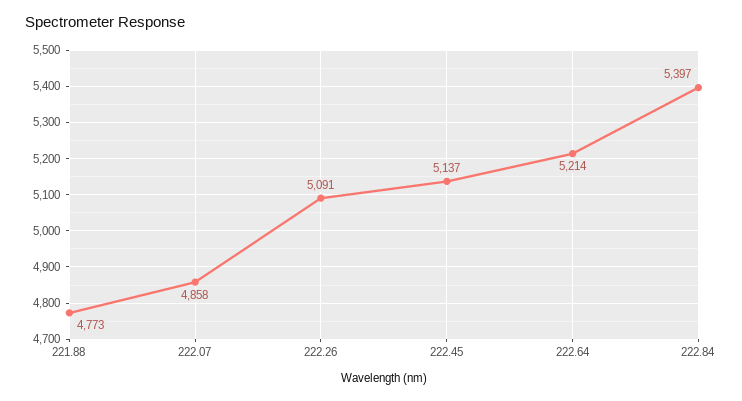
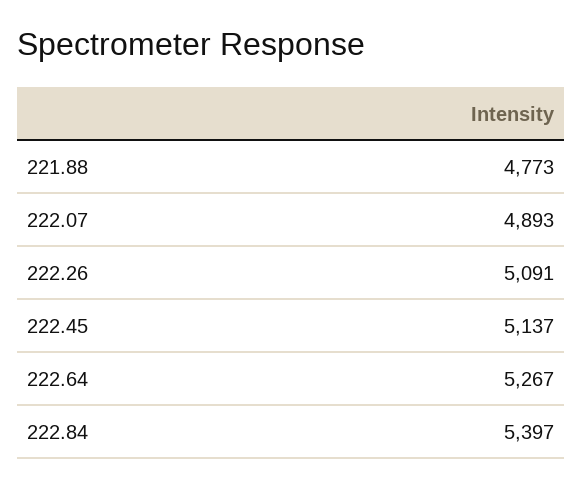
222.07: 4858 -> 4893
222.64: 5214 -> 5267

